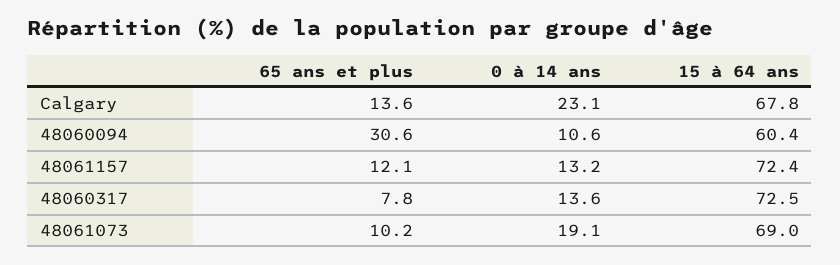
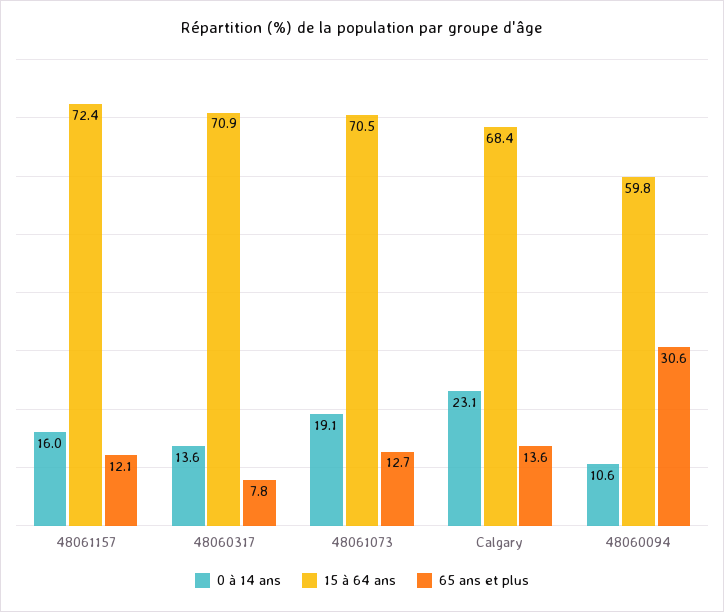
15 à 64 ans, Calgary: 67.8 -> 68.4
15 à 64 ans, 48060094: 60.4 -> 59.8
0 à 14 ans, 48061157: 13.2 -> 16
15 à 64 ans, 48060317: 72.5 -> 70.9
65 ans et plus, 48061073: 10.2 -> 12.7
15 à 64 ans, 48061073: 69 -> 70.5

